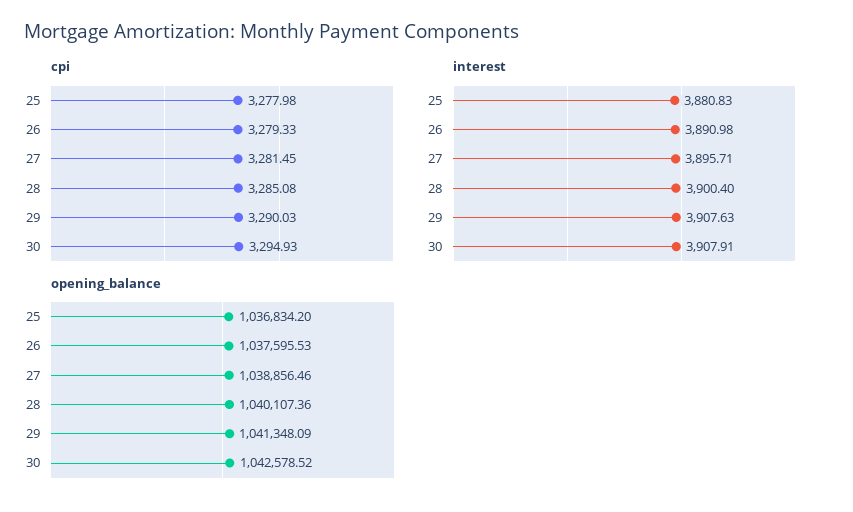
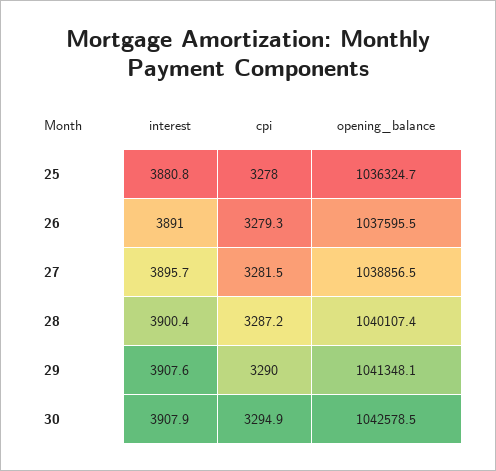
cpi, 28: 3285.08 -> 3287.2
opening_balance, 25: 1036834.2 -> 1036324.7

